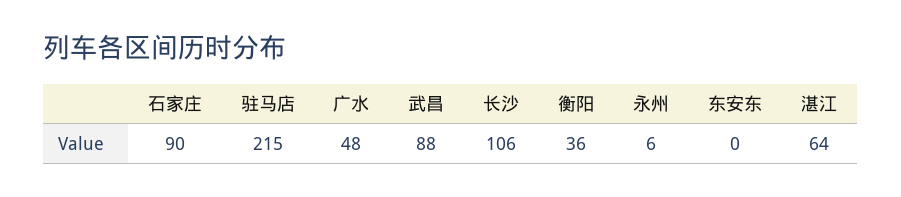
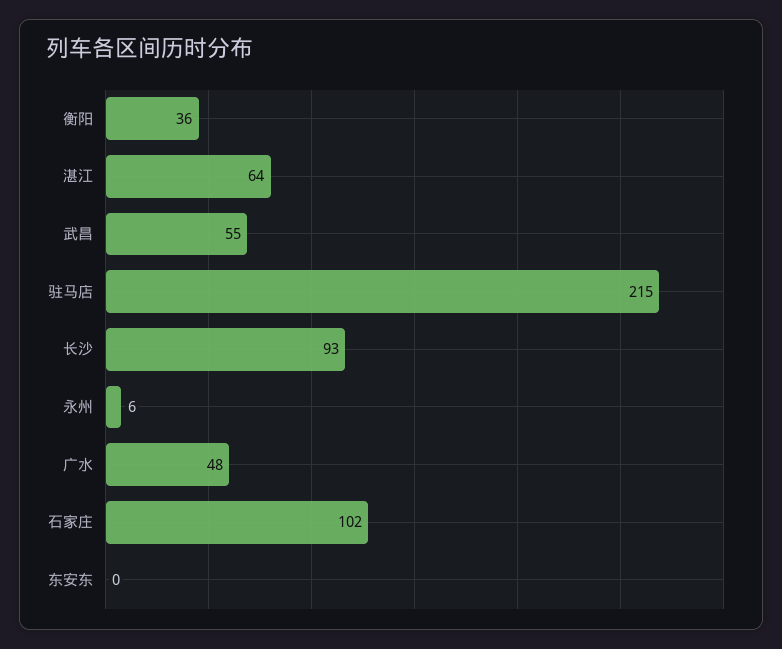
石家庄: 90 -> 102
武昌: 88 -> 55
长沙: 106 -> 93

